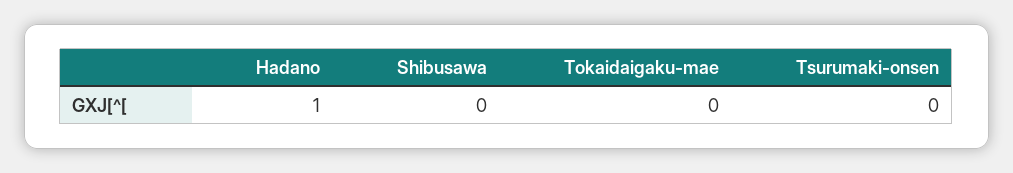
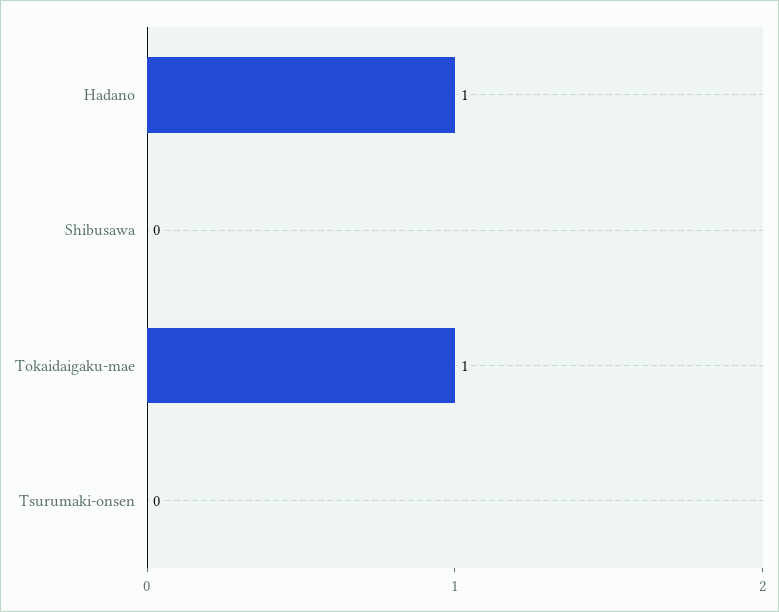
Tokaidaigaku-mae: 0 -> 1

